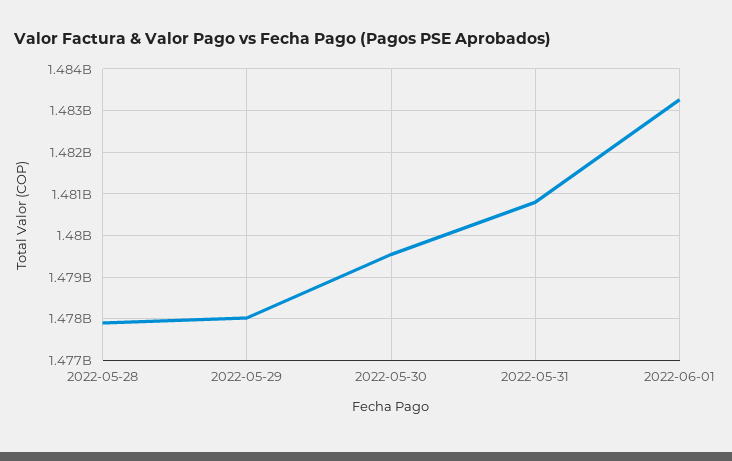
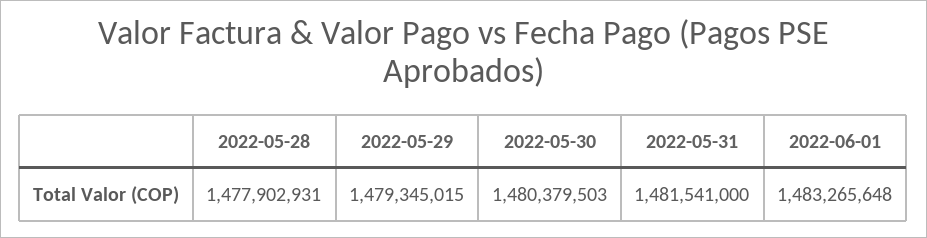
2022-05-29: 1478000000 -> 1479345015
2022-05-30: 1479600000 -> 1480379503
2022-05-31: 1480800000 -> 1481541000

